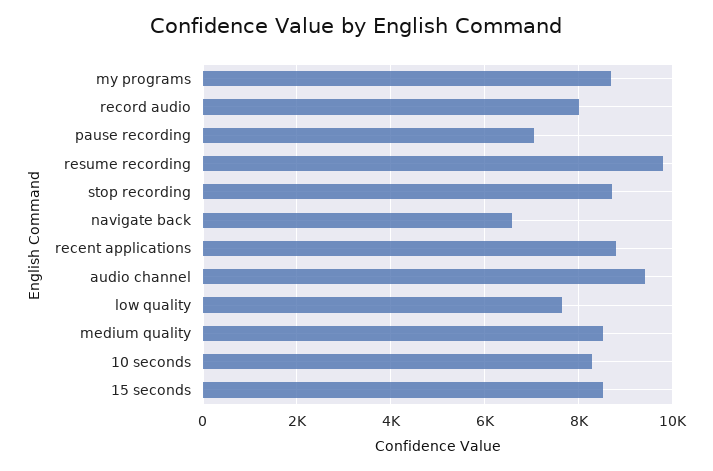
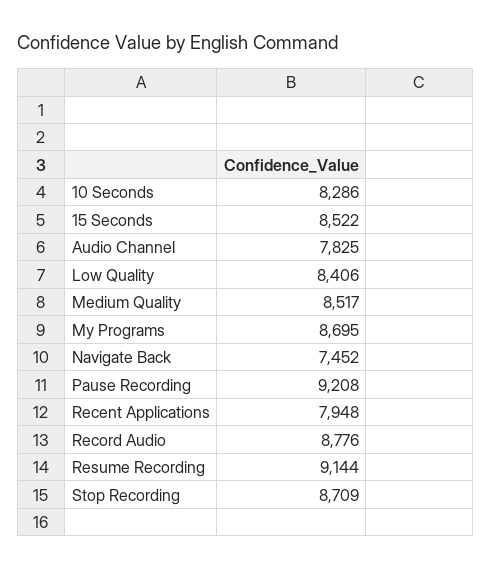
record audio: 8000 -> 8776
pause recording: 7000 -> 9208
resume recording: 9800 -> 9144
navigate back: 6600 -> 7452
recent applications: 8800 -> 7948
audio channel: 9400 -> 7825
low quality: 7600 -> 8406

